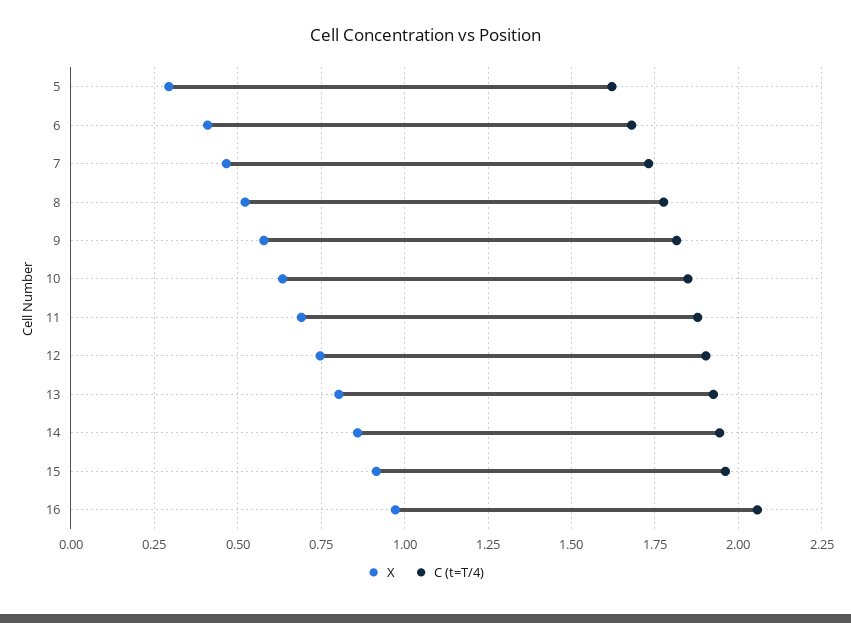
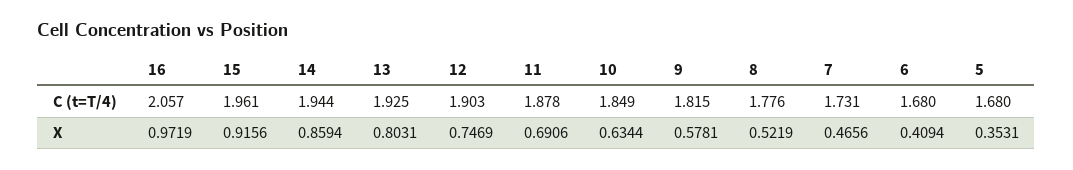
X, 5: 0.3 -> 0.3531
C (t=T/4), 5: 1.625 -> 1.68

